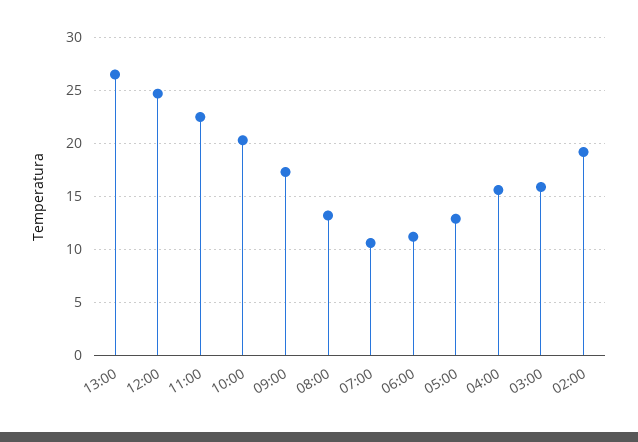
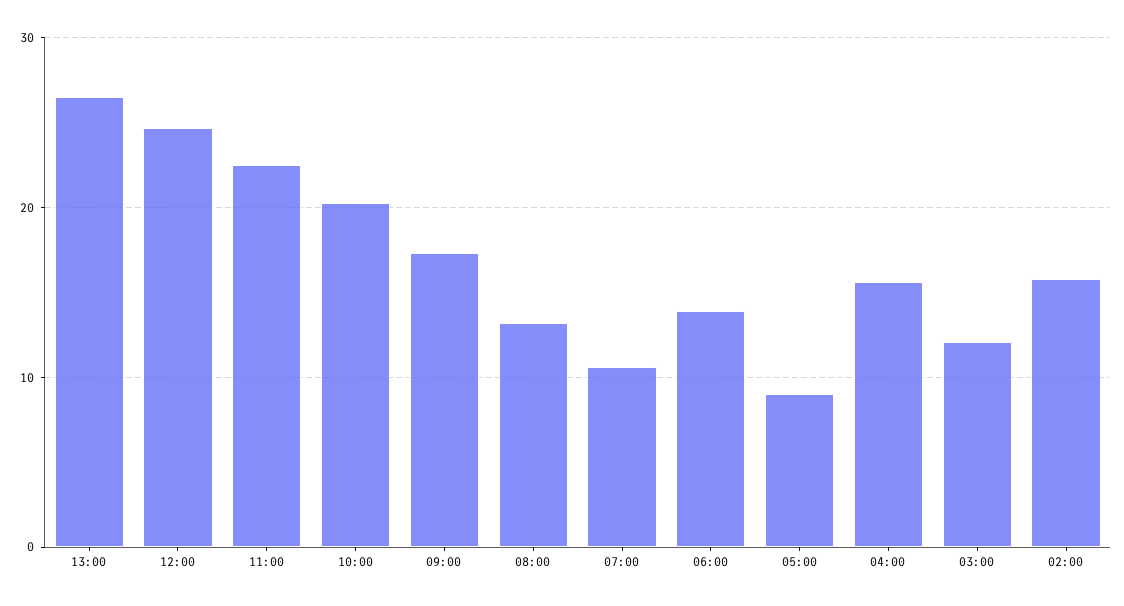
06:00: 11 -> 14
05:00: 13 -> 9
03:00: 16 -> 12
02:00: 19 -> 16

